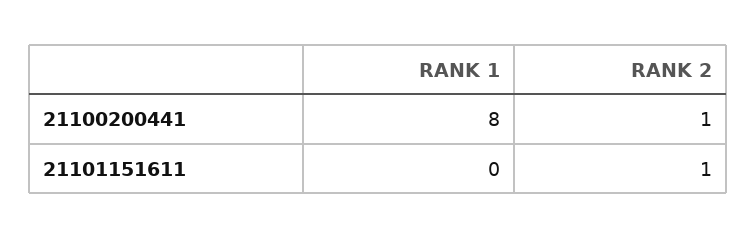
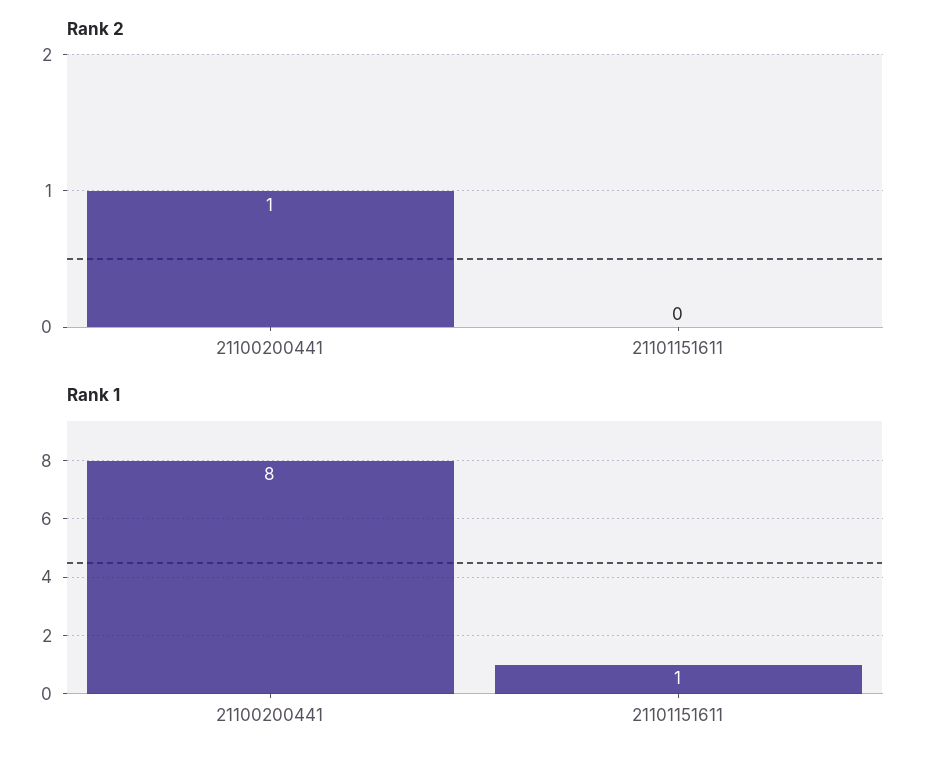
RANK 1, 21101151611: 0 -> 1
RANK 2, 21101151611: 1 -> 0

